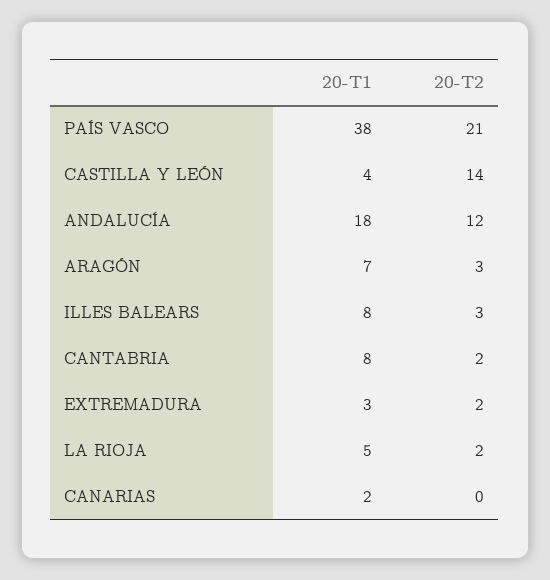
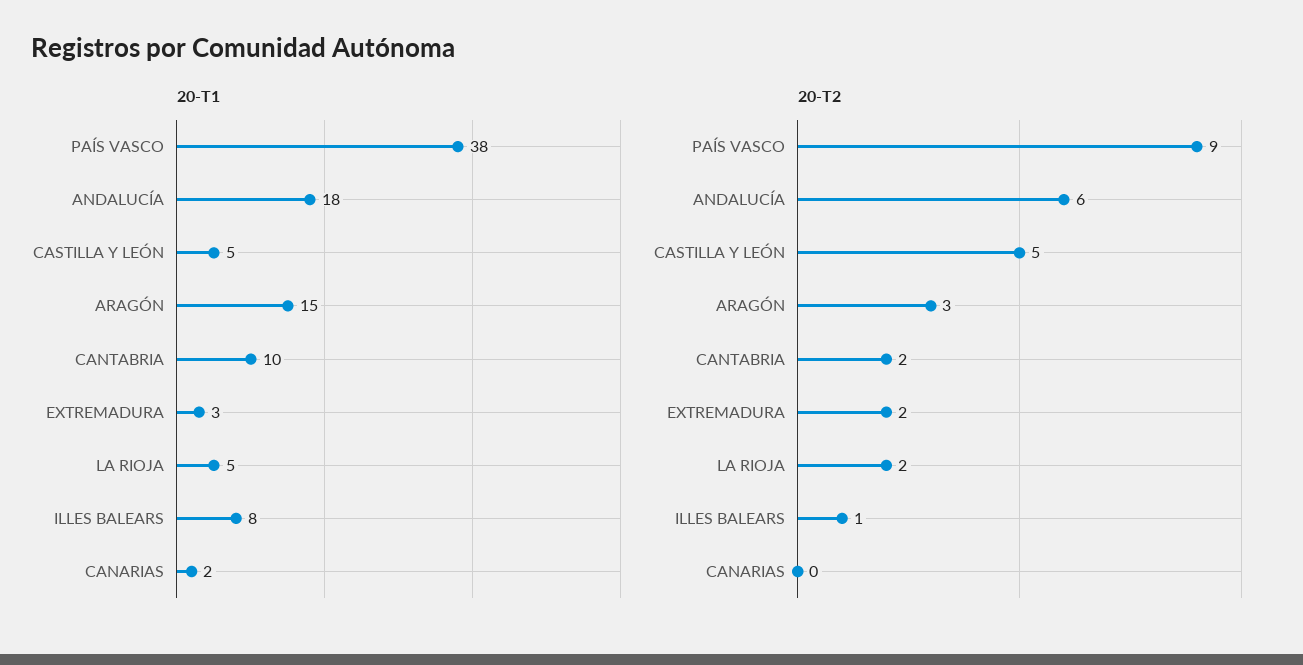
20-T2, PAÍS VASCO: 21 -> 9
20-T1, CASTILLA Y LEÓN: 4 -> 5
20-T2, CASTILLA Y LEÓN: 14 -> 5
20-T2, ANDALUCÍA: 12 -> 6
20-T1, ARAGÓN: 7 -> 15
20-T2, ILLES BALEARS: 3 -> 1
20-T1, CANTABRIA: 8 -> 10

